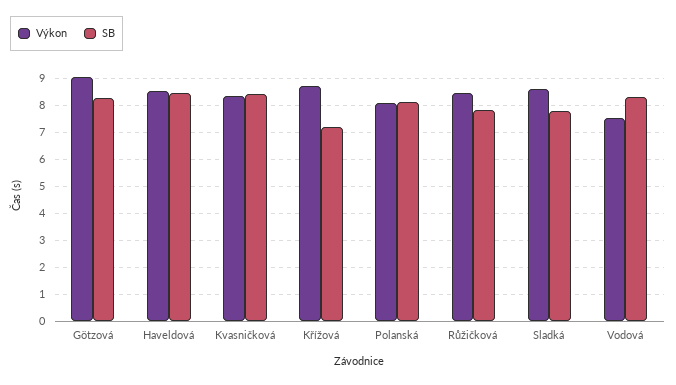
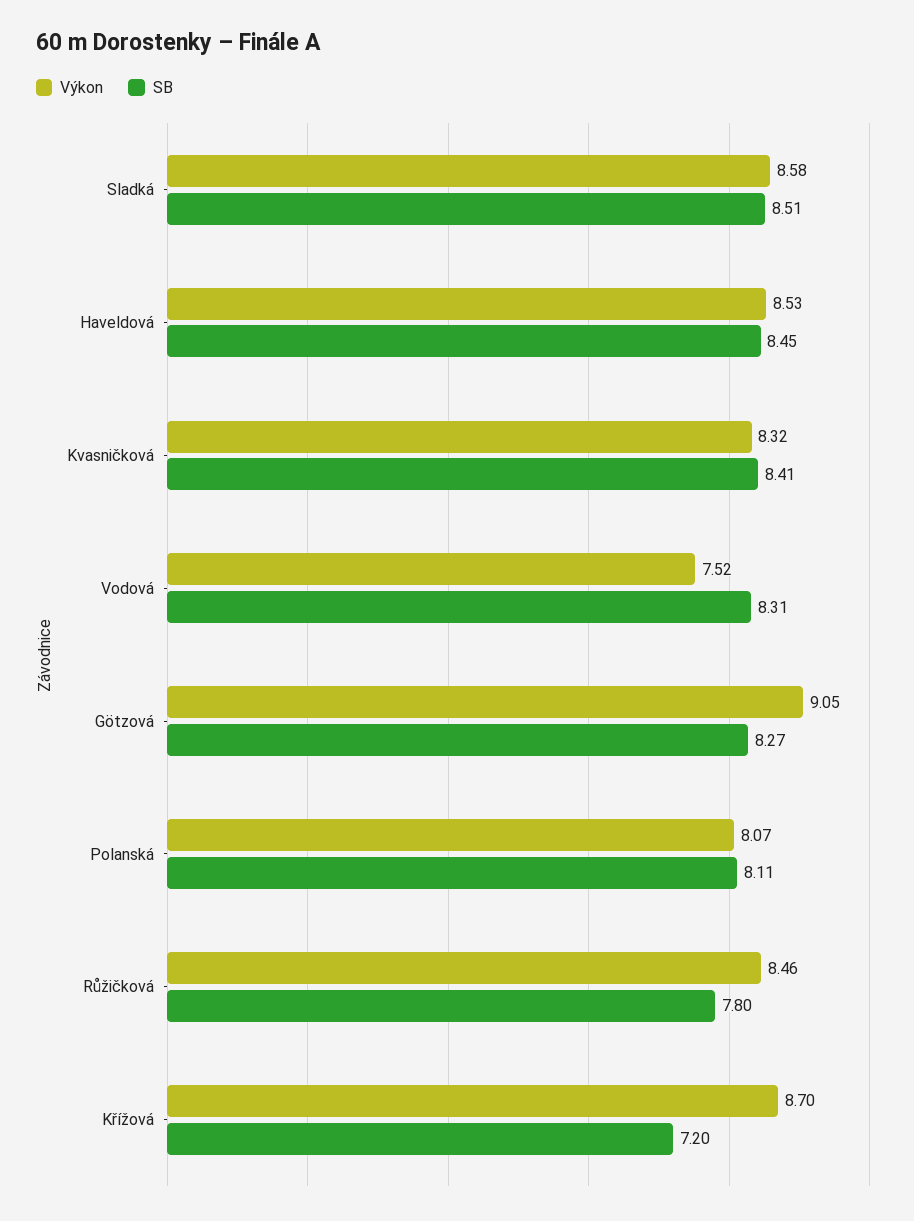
SB, Sladká: 7.75 -> 8.51

